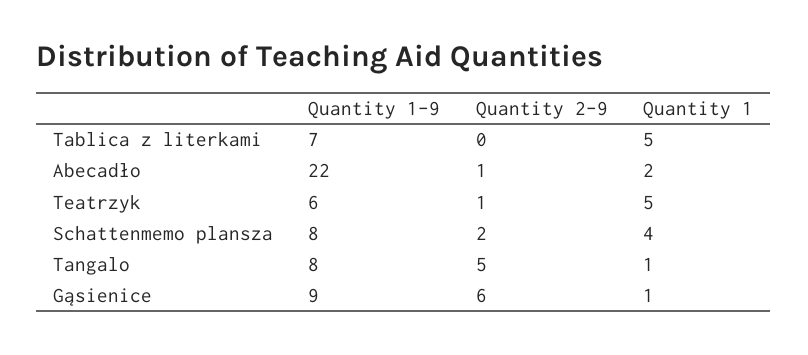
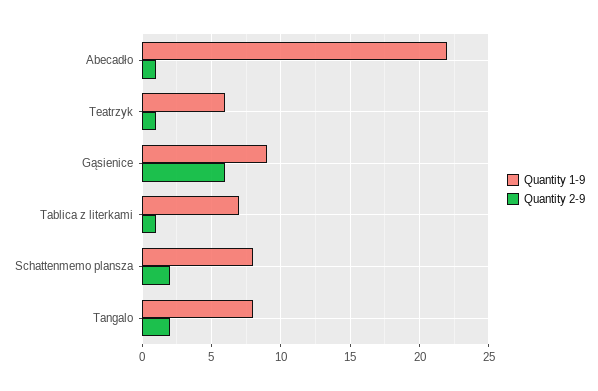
Quantity 2-9, Tablica z literkami: 0 -> 1
Quantity 1, Tablica z literkami: 5 -> none
Quantity 1, Abecadło: 2 -> none
Quantity 1, Teatrzyk: 5 -> none
Quantity 1, Schattenmemo plansza: 4 -> none
Quantity 2-9, Tangalo: 5 -> 2
Quantity 1, Tangalo: 1 -> none
Quantity 1, Gąsienice: 1 -> none

